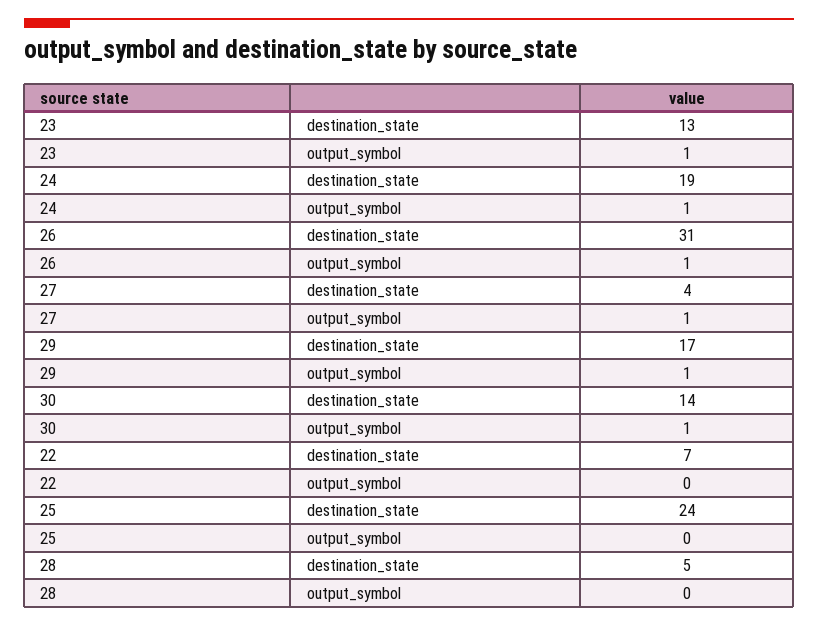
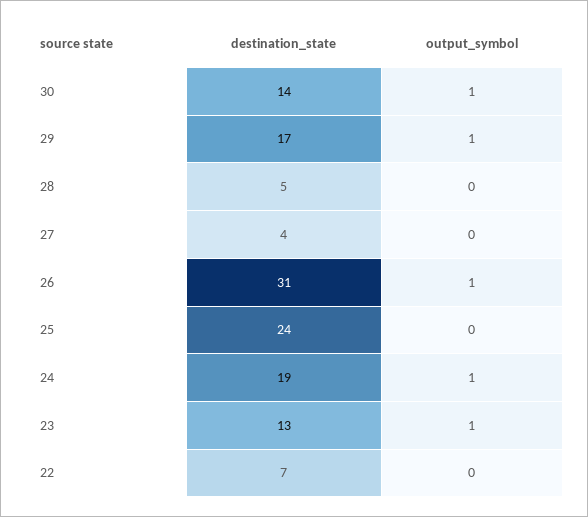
27, output_symbol: 1 -> 0

